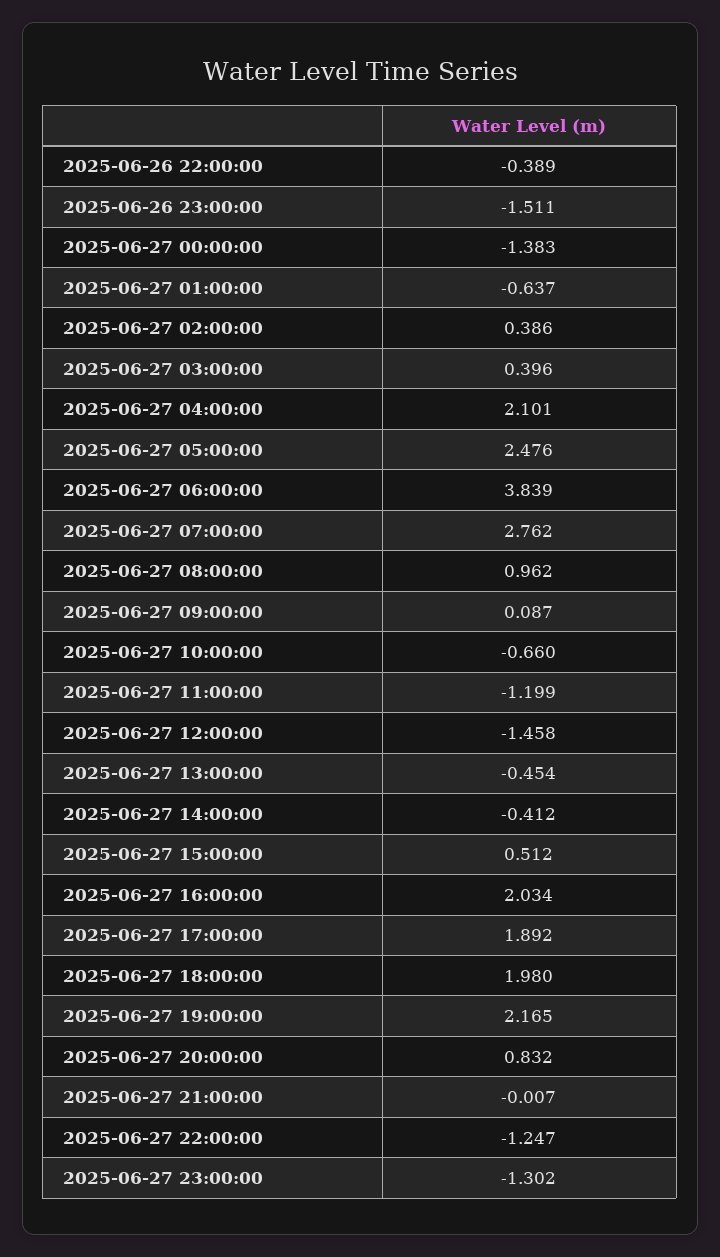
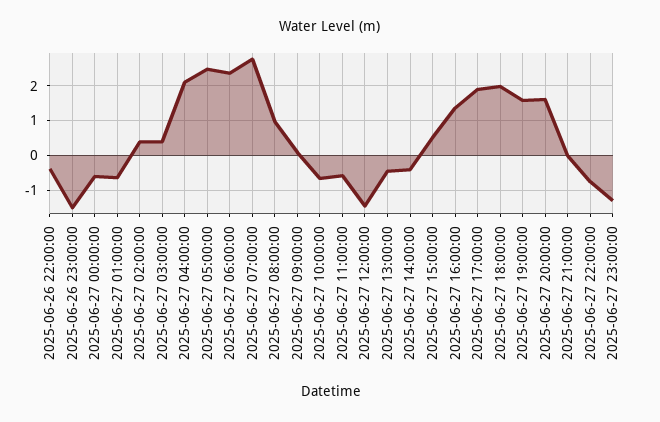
2025-06-27 00:00:00: -1.383 -> -0.6
2025-06-27 06:00:00: 3.839 -> 2.4
2025-06-27 11:00:00: -1.199 -> -0.6
2025-06-27 16:00:00: 2.034 -> 1.4
2025-06-27 19:00:00: 2.165 -> 1.6
2025-06-27 20:00:00: 0.832 -> 1.6
2025-06-27 22:00:00: -1.247 -> -0.8

